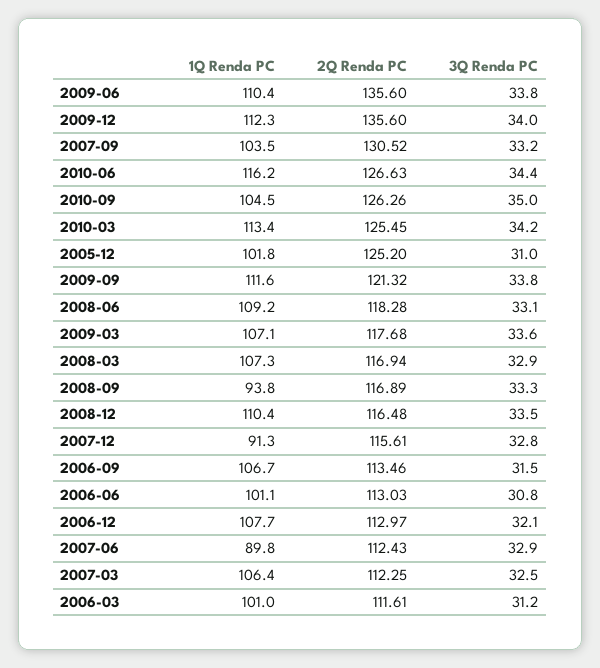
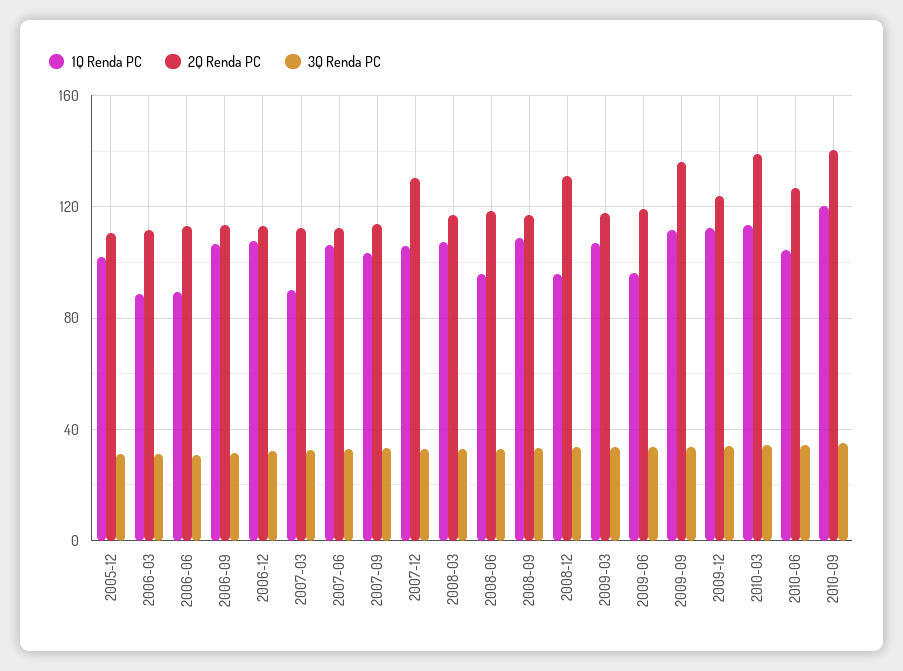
1Q Renda PC, 2009-06: 110.4 -> 95
2Q Renda PC, 2009-06: 135.6 -> 120
2Q Renda PC, 2009-12: 135.6 -> 125
2Q Renda PC, 2007-09: 130.52 -> 115
1Q Renda PC, 2010-06: 116.2 -> 105
1Q Renda PC, 2010-09: 104.5 -> 120
2Q Renda PC, 2010-09: 126.26 -> 140
2Q Renda PC, 2010-03: 125.45 -> 140
2Q Renda PC, 2005-12: 125.2 -> 110
2Q Renda PC, 2009-09: 121.32 -> 135
1Q Renda PC, 2008-06: 109.2 -> 95
1Q Renda PC, 2008-09: 93.8 -> 110
1Q Renda PC, 2008-12: 110.4 -> 95
2Q Renda PC, 2008-12: 116.48 -> 130
1Q Renda PC, 2007-12: 91.3 -> 105
2Q Renda PC, 2007-12: 115.61 -> 130
1Q Renda PC, 2006-06: 101.1 -> 90
1Q Renda PC, 2007-06: 89.8 -> 105
1Q Renda PC, 2007-03: 106.4 -> 90
1Q Renda PC, 2006-03: 101 -> 90

